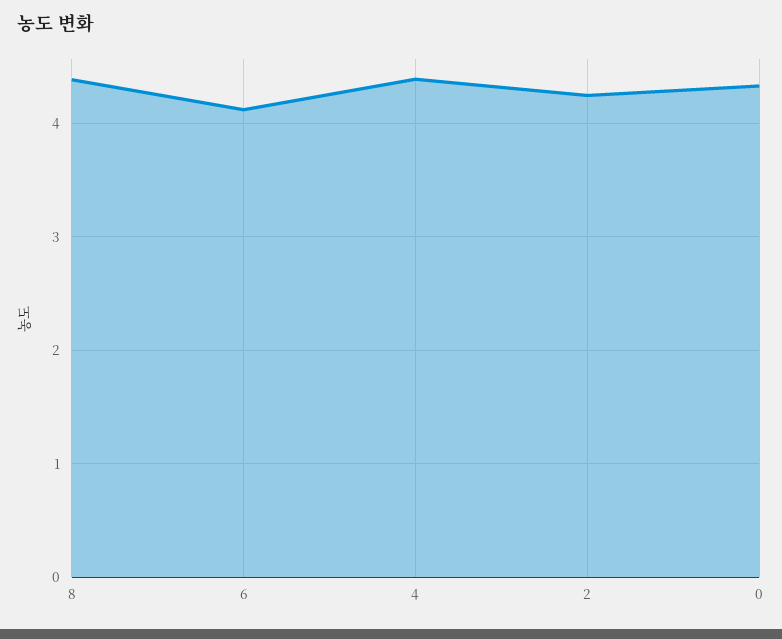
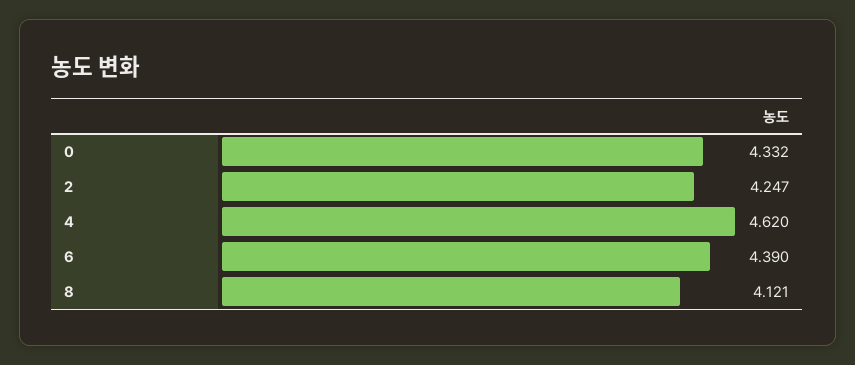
8: 4.4 -> 4.121
6: 4.1 -> 4.39
4: 4.4 -> 4.62

